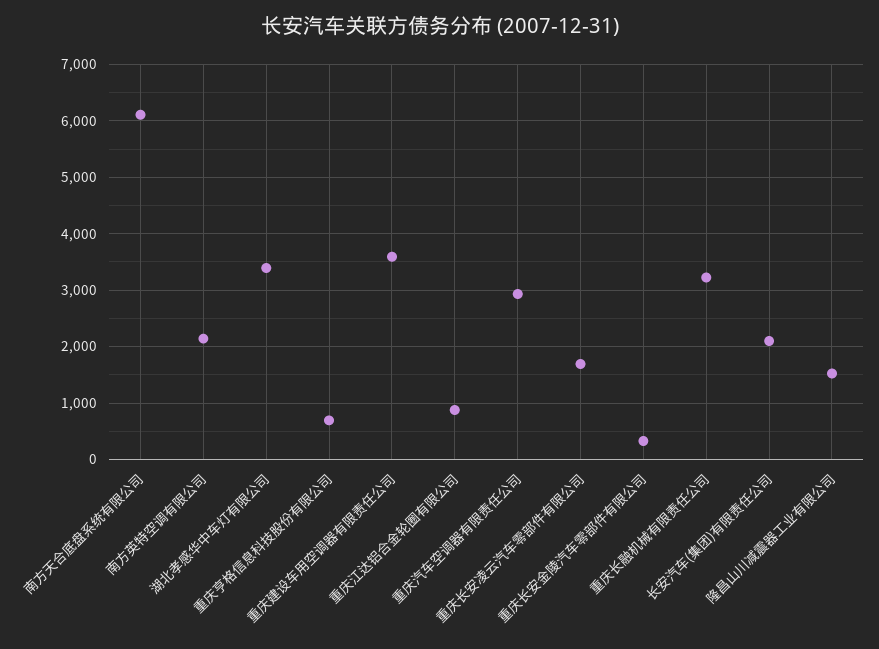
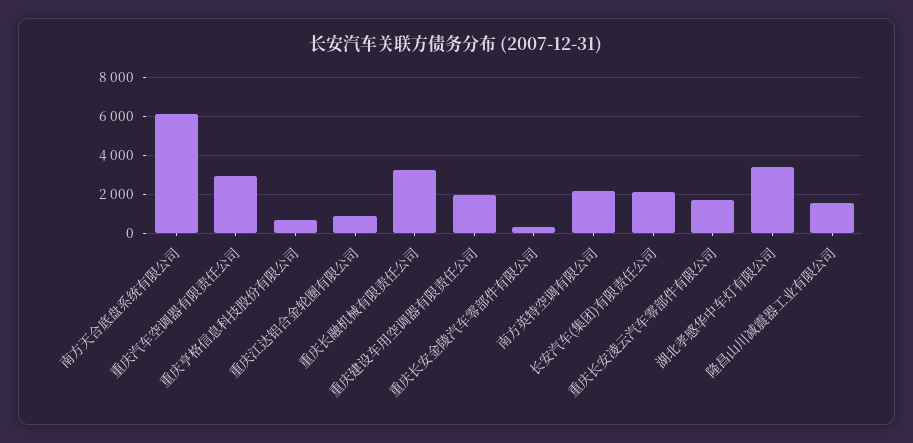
重庆建设车用空调器有限责任公司: 3600 -> 2000

